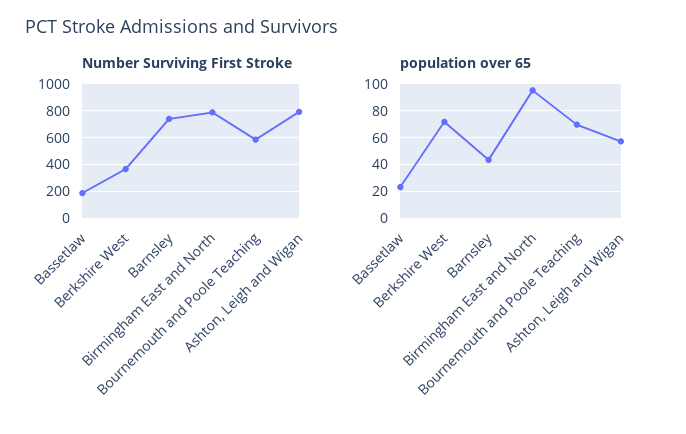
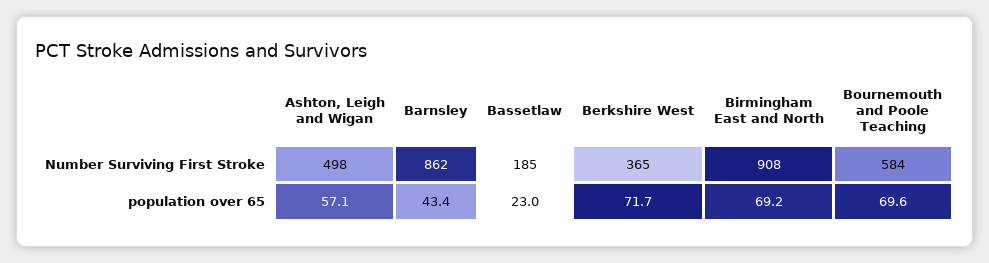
Number Surviving First Stroke, Barnsley: 750 -> 862
Number Surviving First Stroke, Birmingham East and North: 800 -> 908
Number Surviving First Stroke, Ashton, Leigh and Wigan: 800 -> 498
population over 65, Birmingham East and North: 95 -> 69.2

